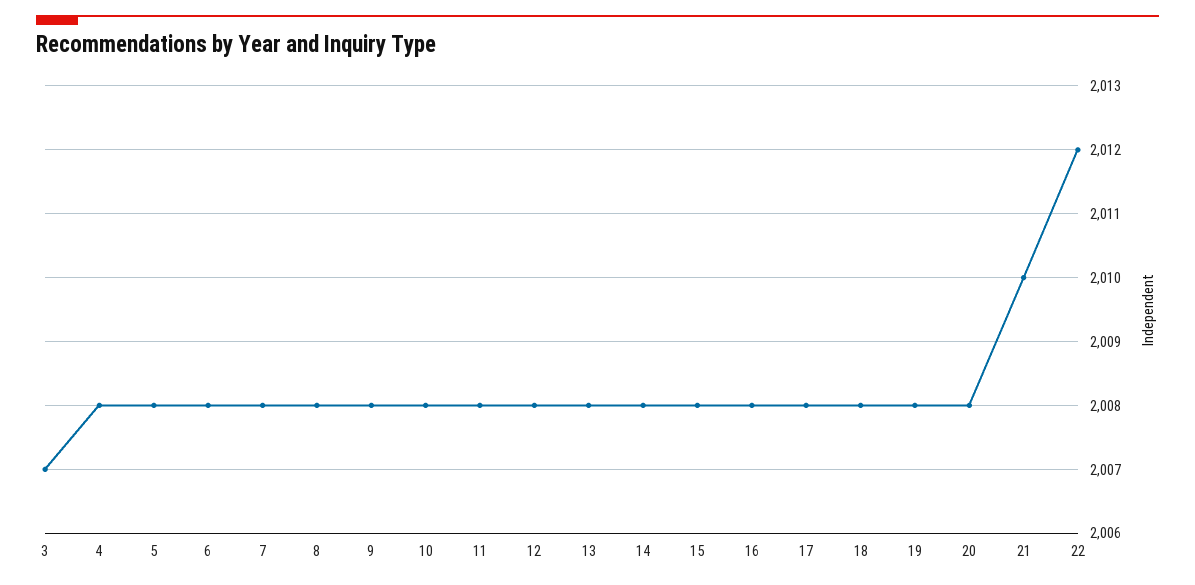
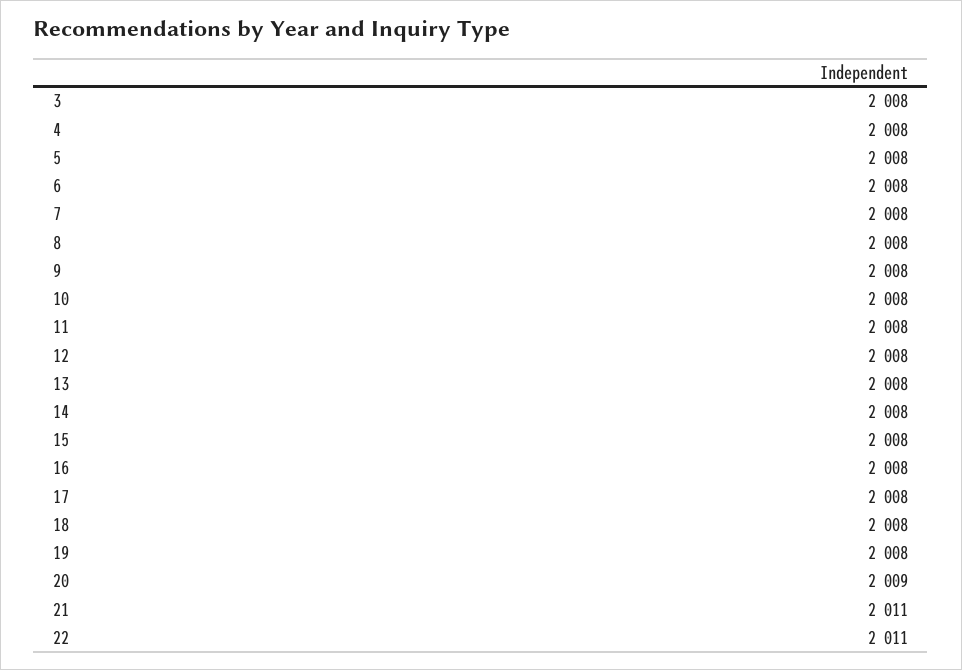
3: 2007 -> 2008
20: 2008 -> 2009
21: 2010 -> 2011
22: 2012 -> 2011

